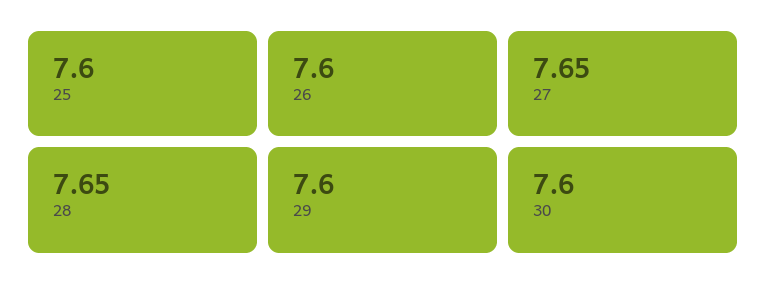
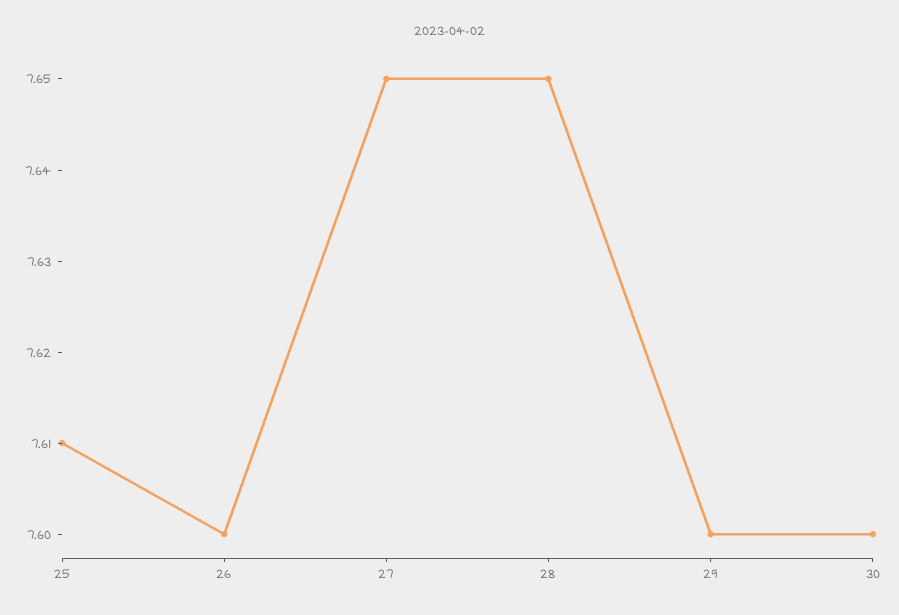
25: 7.6 -> 7.61

